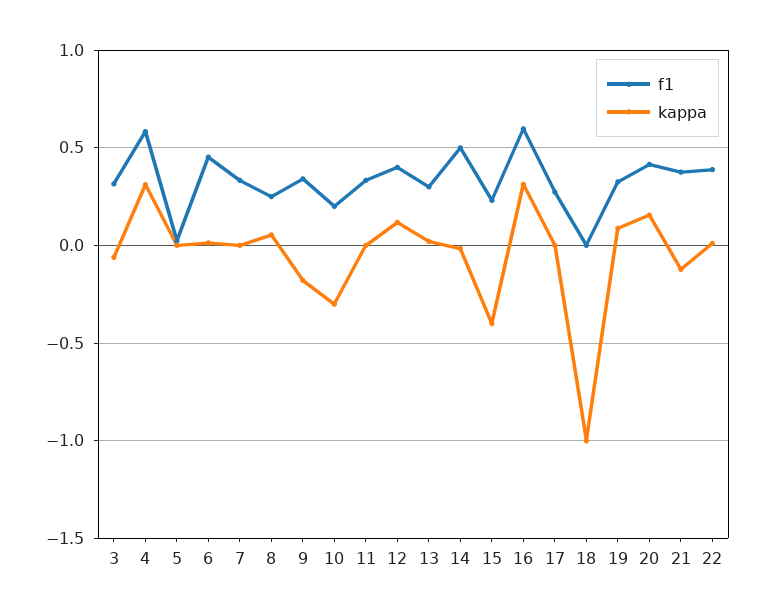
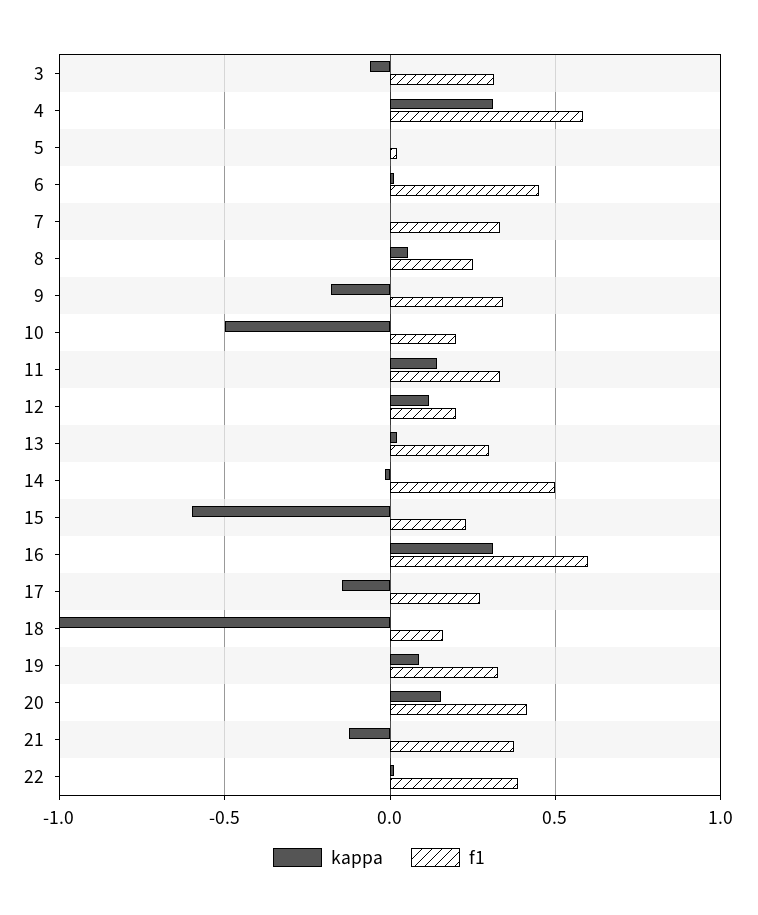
kappa, 10: -0.3 -> -0.5
kappa, 11: 0 -> 0.15
f1, 12: 0.4 -> 0.2
kappa, 15: -0.4 -> -0.6
kappa, 17: 0 -> -0.15
f1, 18: 0 -> 0.15

